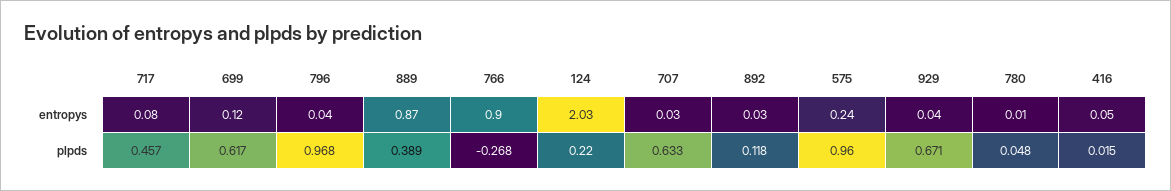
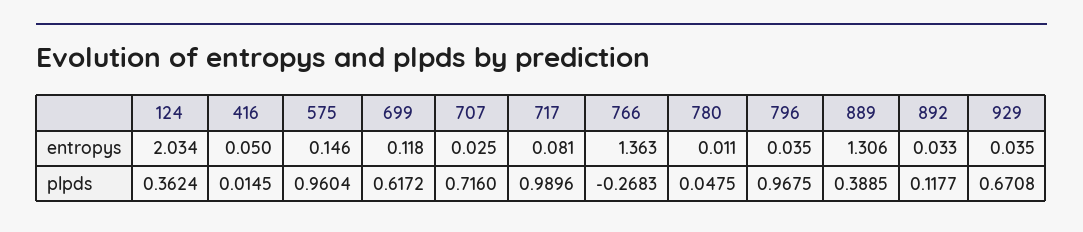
889, entropys: 0.87 -> 1.306
766, entropys: 0.9 -> 1.363
575, entropys: 0.24 -> 0.146
717, plpds: 0.457 -> 0.9896
124, plpds: 0.22 -> 0.3624
707, plpds: 0.633 -> 0.716

